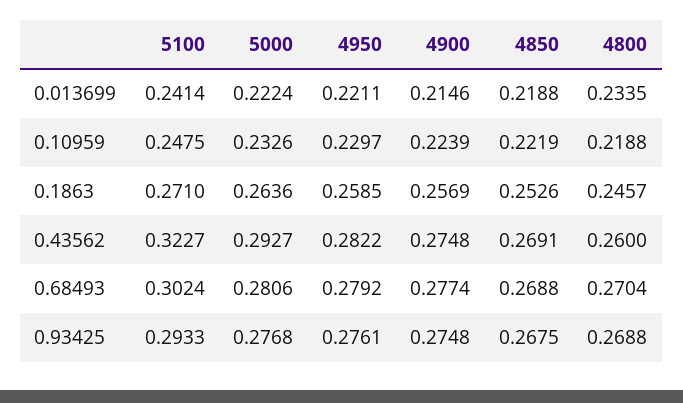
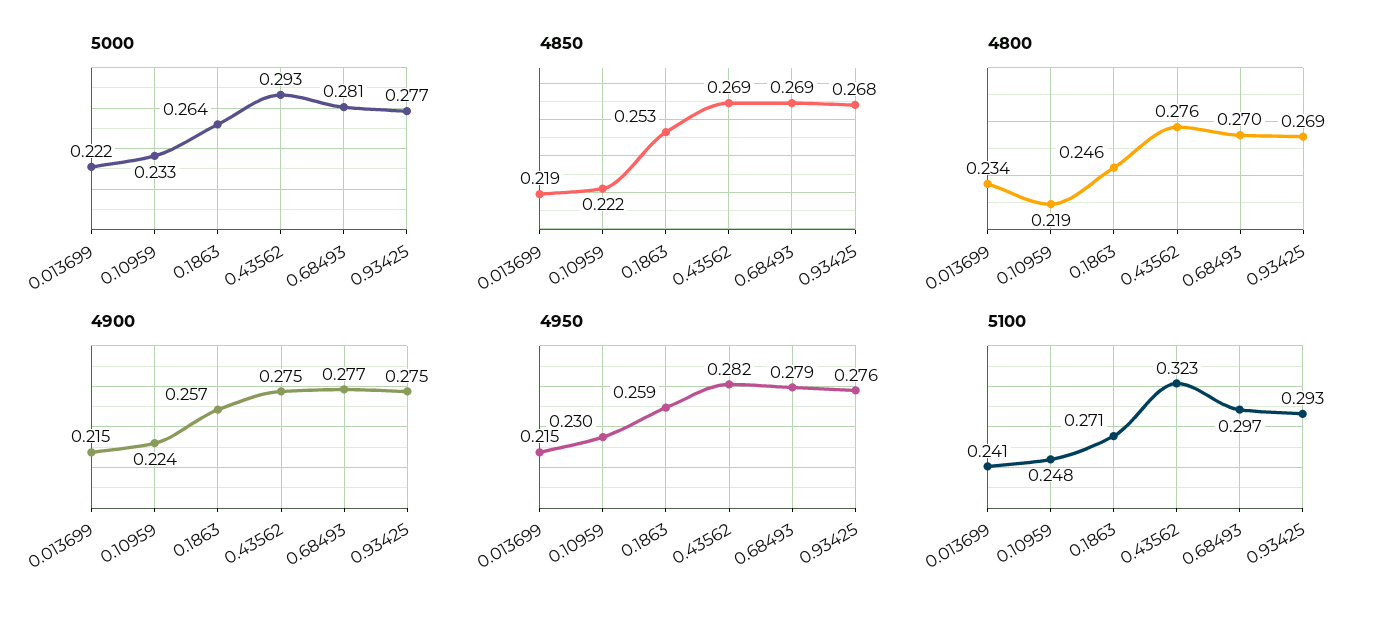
4950, 0.013699: 0.2211 -> 0.215
4800, 0.43562: 0.26 -> 0.276
5100, 0.68493: 0.3024 -> 0.297

